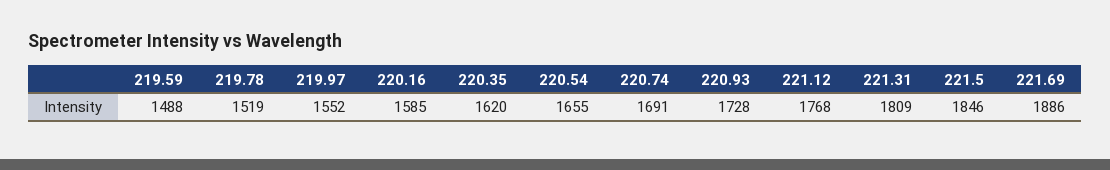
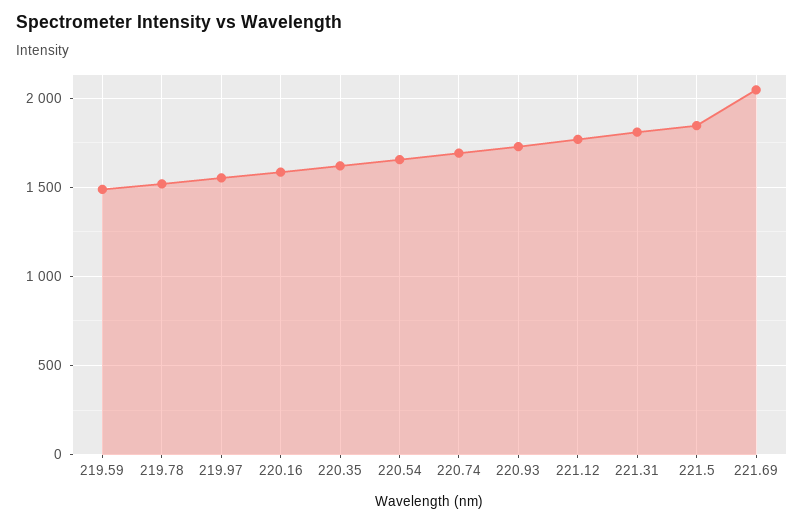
221.69: 1886 -> 2050

